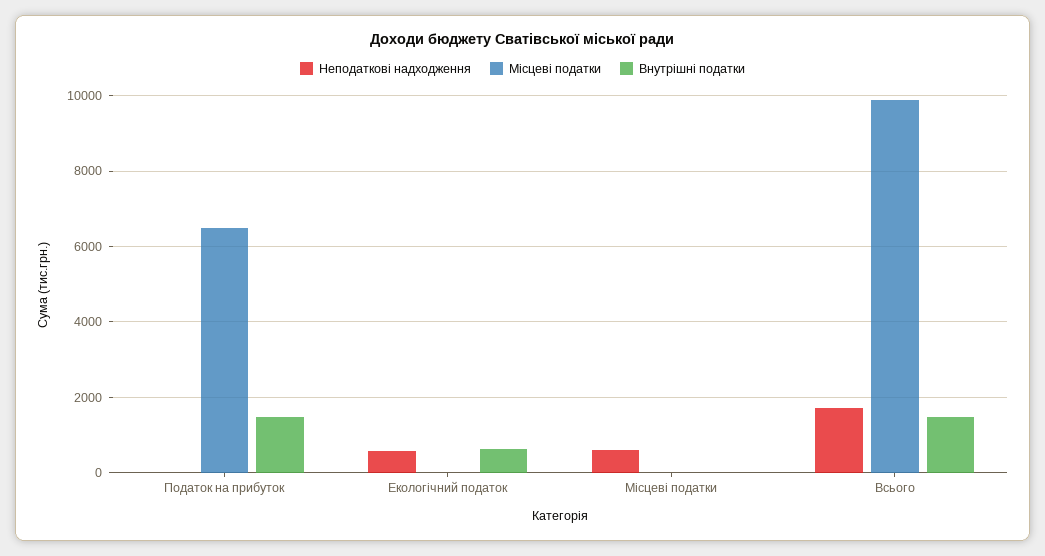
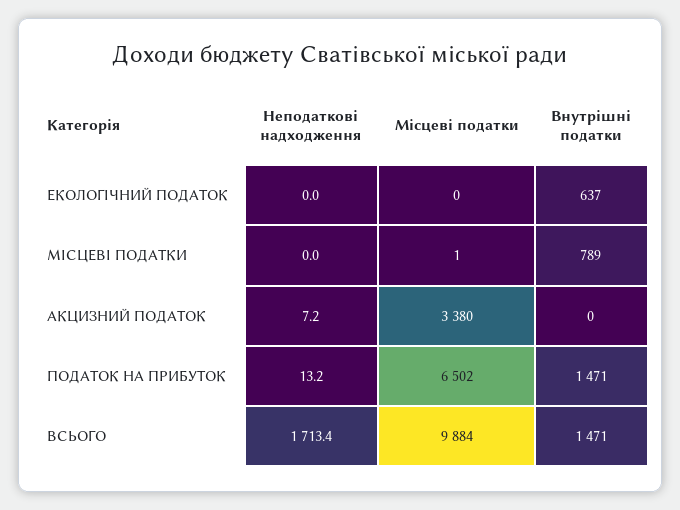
Неподаткові надходження, Екологічний податок: 600 -> 0
Неподаткові надходження, Місцеві податки: 600 -> 0
Внутрішні податки, Місцеві податки: 0 -> 789
Неподаткові надходження, АКЦИЗНИЙ ПОДАТОК: none -> 7.2
Місцеві податки, АКЦИЗНИЙ ПОДАТОК: none -> 3380
Внутрішні податки, АКЦИЗНИЙ ПОДАТОК: none -> 0

